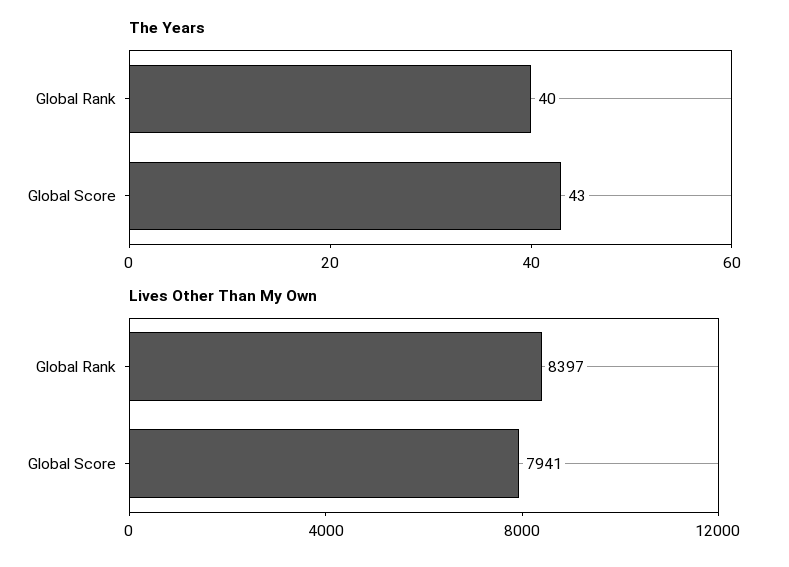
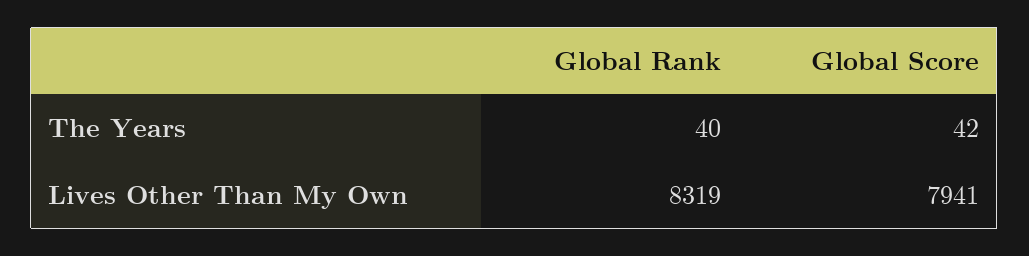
The Years, Global Score: 43 -> 42
Lives Other Than My Own, Global Rank: 8397 -> 8319

